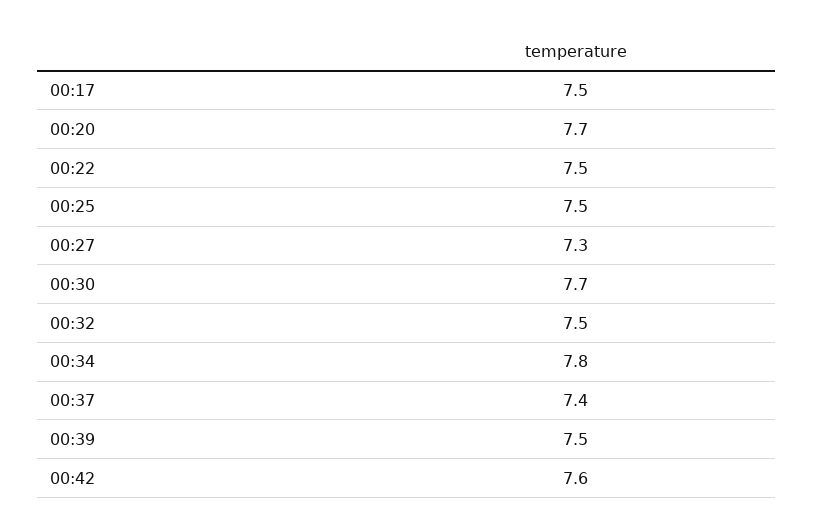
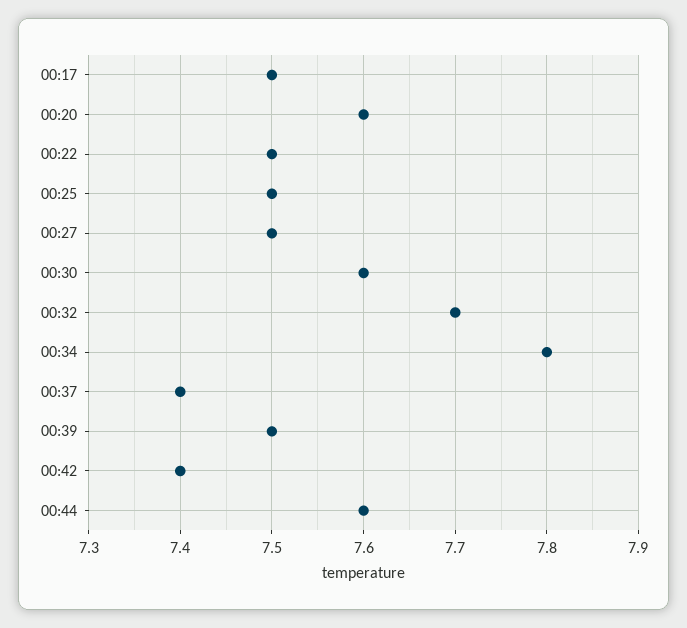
00:20: 7.7 -> 7.6
00:27: 7.3 -> 7.5
00:30: 7.7 -> 7.6
00:32: 7.5 -> 7.7
00:42: 7.6 -> 7.4
00:44: none -> 7.6

